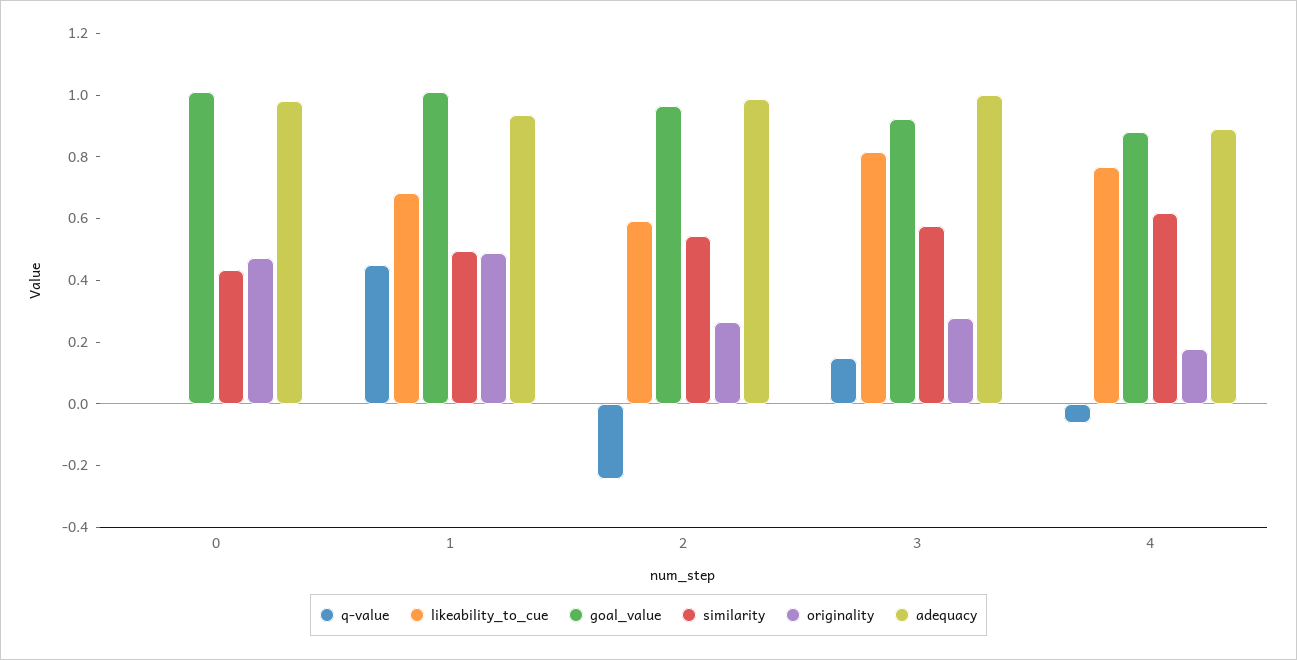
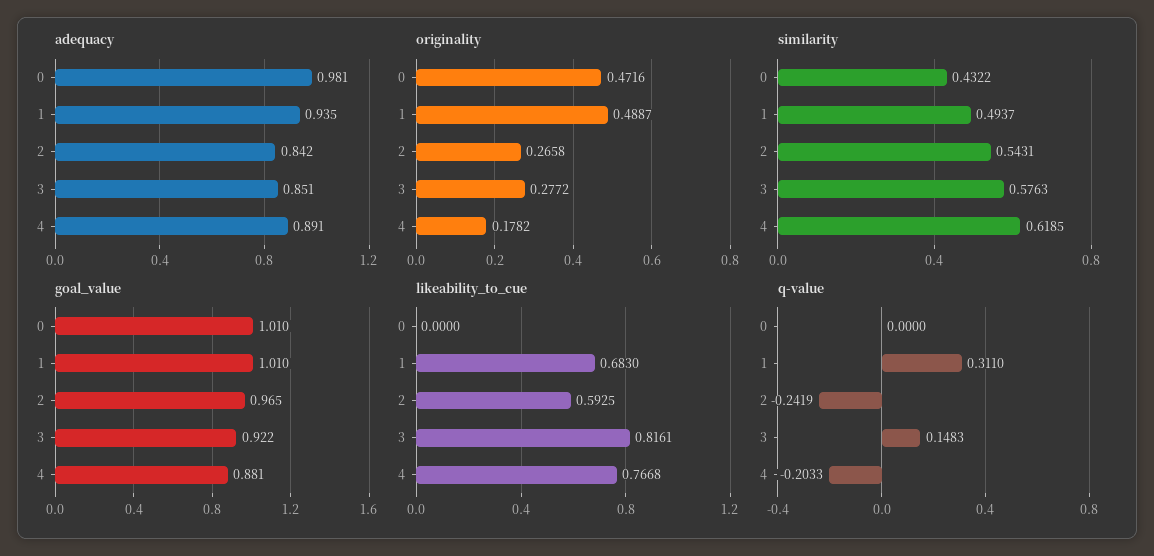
q-value, 1: 0.45 -> 0.311
adequacy, 2: 1 -> 0.842
adequacy, 3: 1 -> 0.851
q-value, 4: -0.05 -> -0.2033

